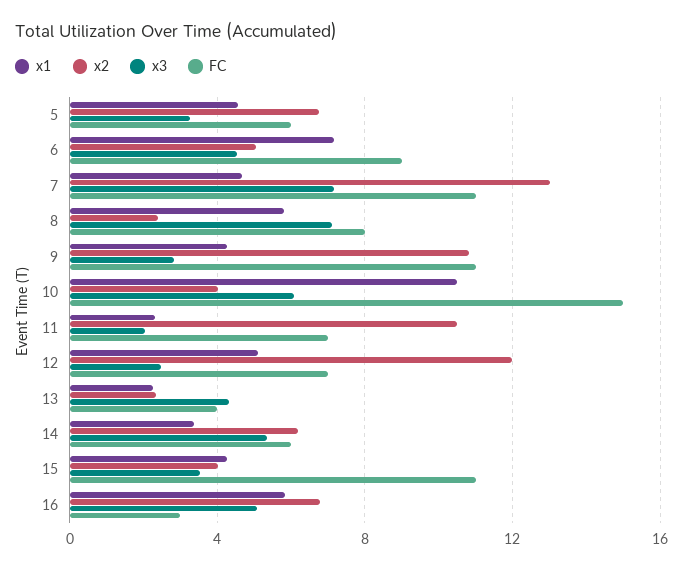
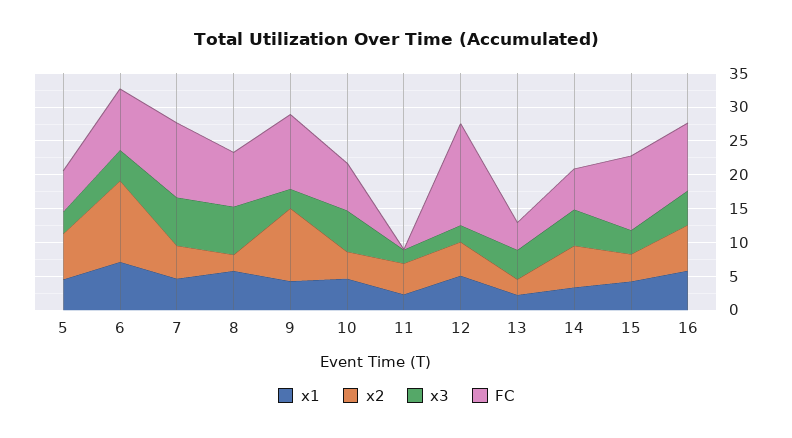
x2, 6: 5 -> 12.5
x2, 7: 13 -> 5
x1, 10: 10.5 -> 5
FC, 10: 15 -> 7.5
x2, 11: 10.5 -> 5
FC, 11: 7 -> 0
x2, 12: 12 -> 5
FC, 12: 7 -> 15
FC, 16: 3 -> 10

